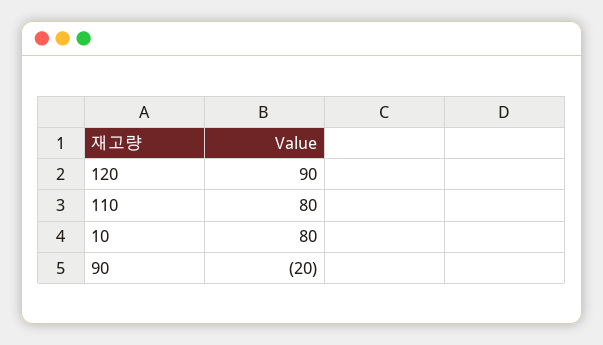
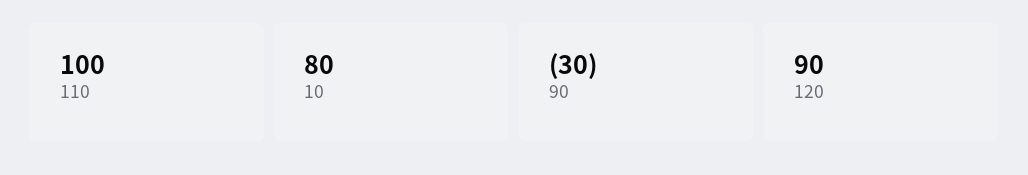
110: 80 -> 100
90: -20 -> -30

